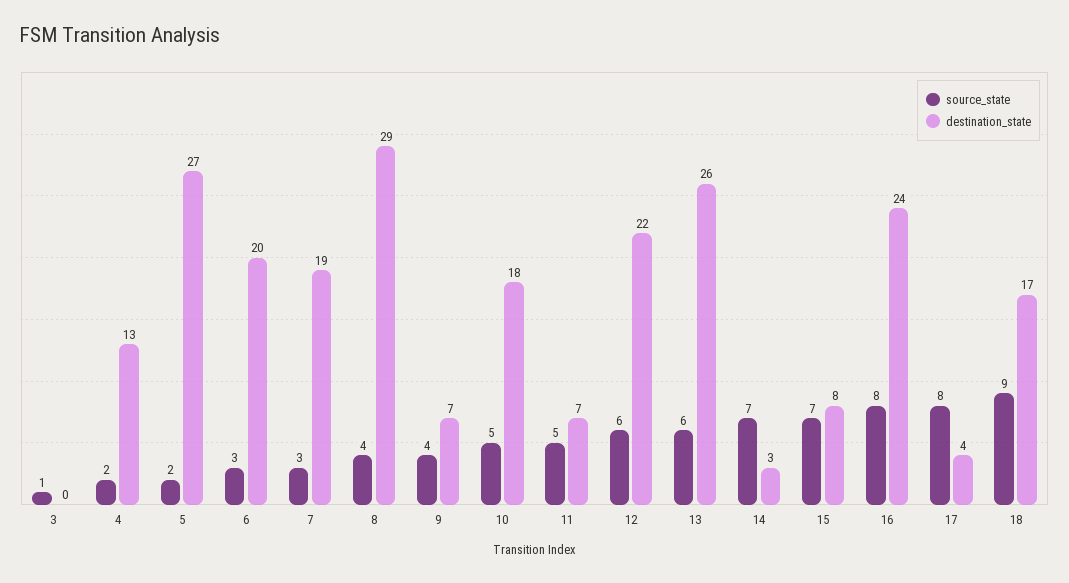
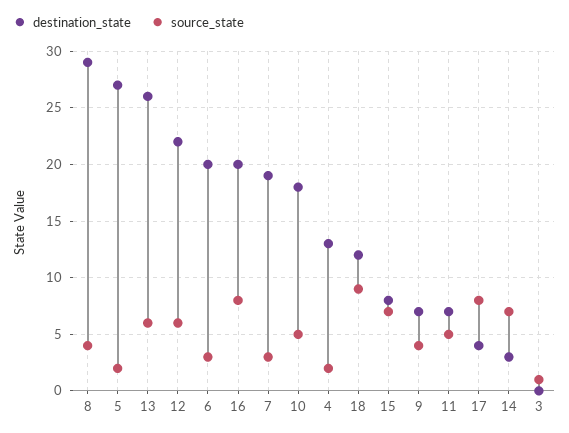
destination_state, 16: 24 -> 20
destination_state, 18: 17 -> 12

